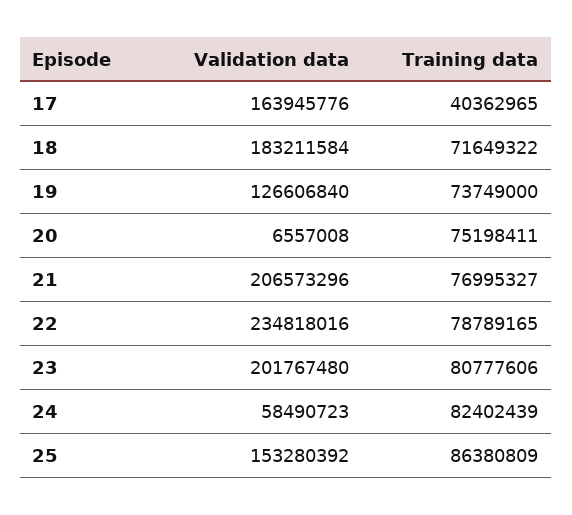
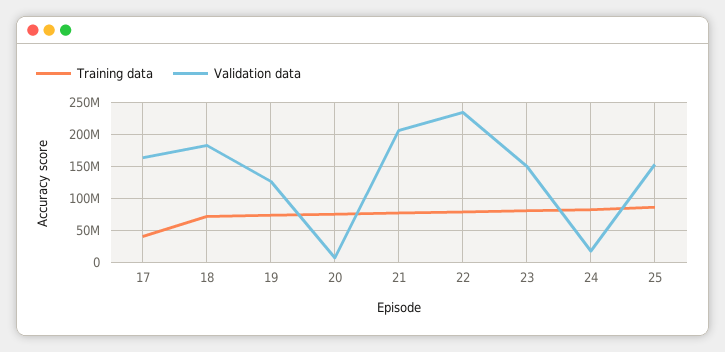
Validation data, 23: 201767480 -> 150000000
Validation data, 24: 58490723 -> 20000000

